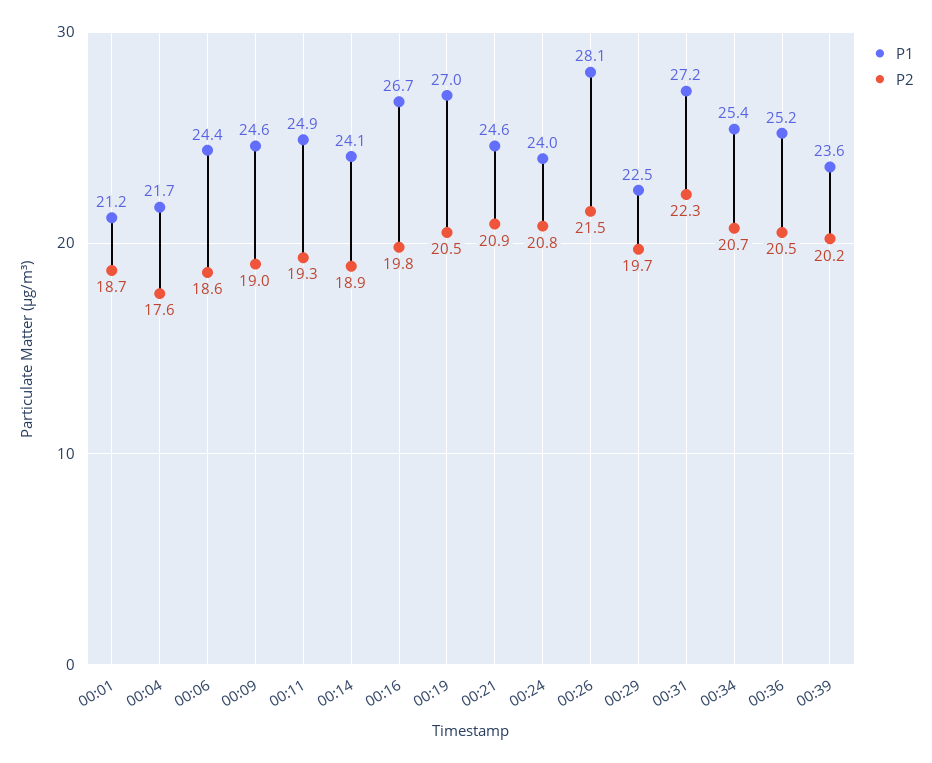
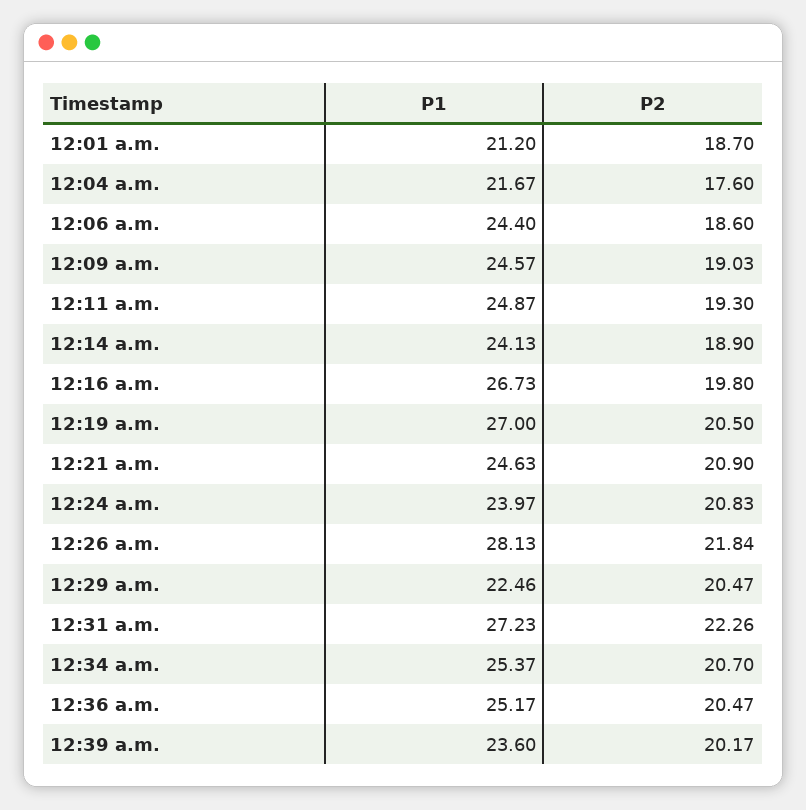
P2, 00:26: 21.5 -> 21.84
P2, 00:29: 19.7 -> 20.47

